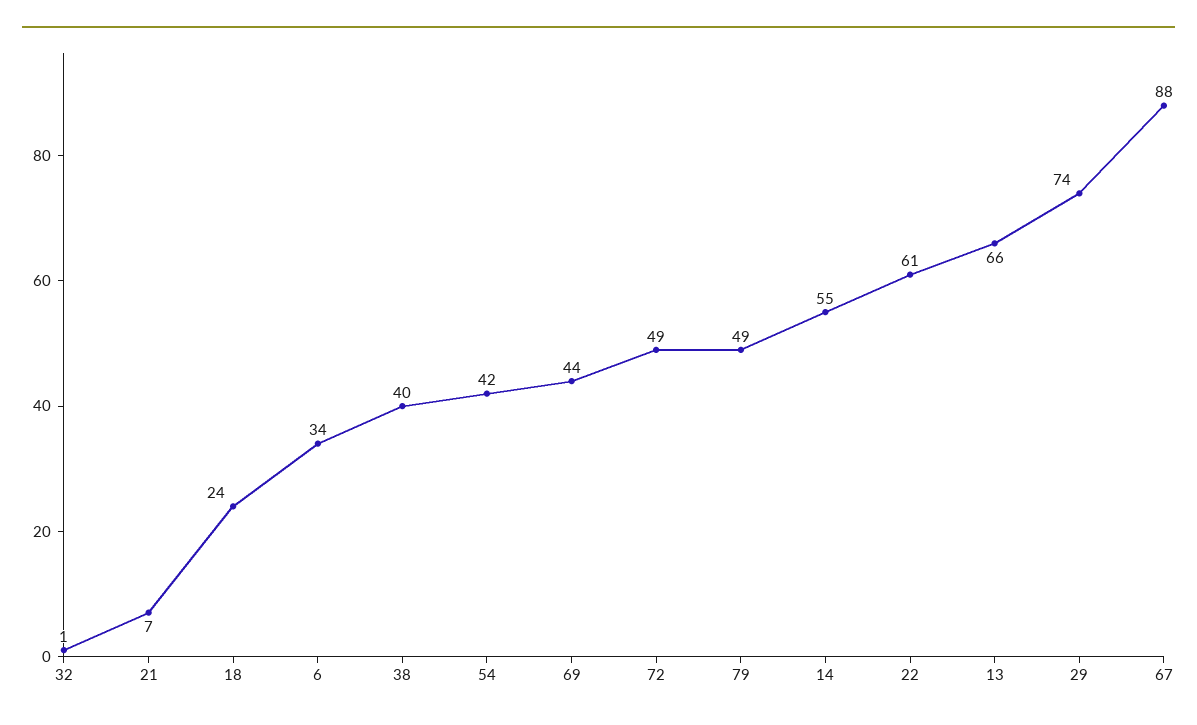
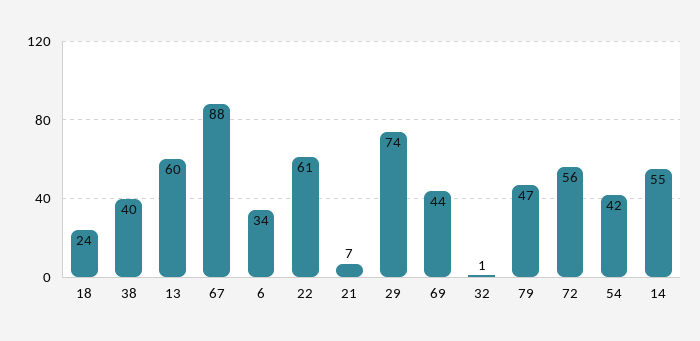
72: 49 -> 56
79: 49 -> 47
13: 66 -> 60

